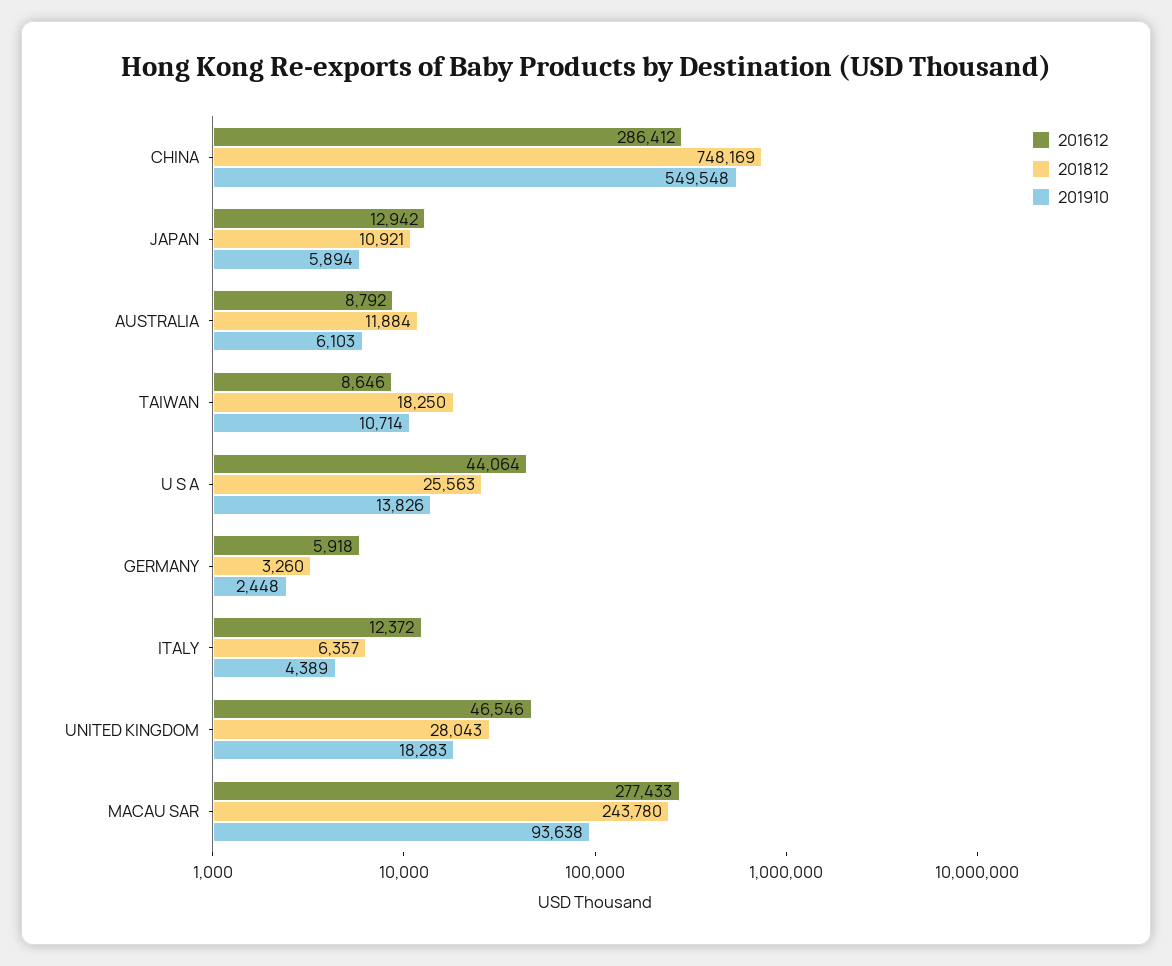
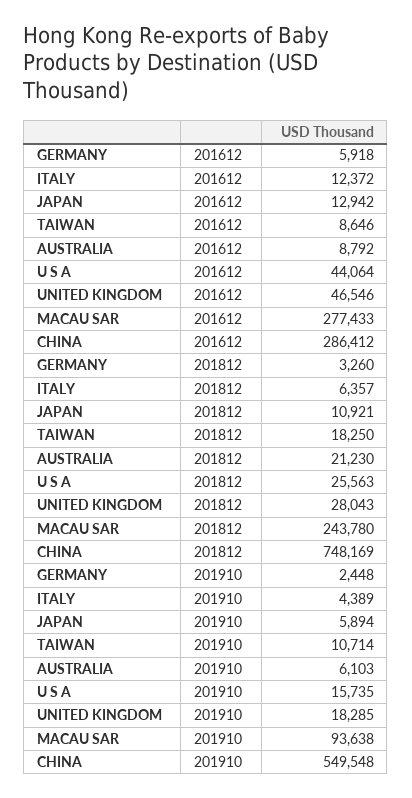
201812, AUSTRALIA: 11884 -> 21230
201910, U S A: 13826 -> 15735
201910, UNITED KINGDOM: 18283 -> 18285

